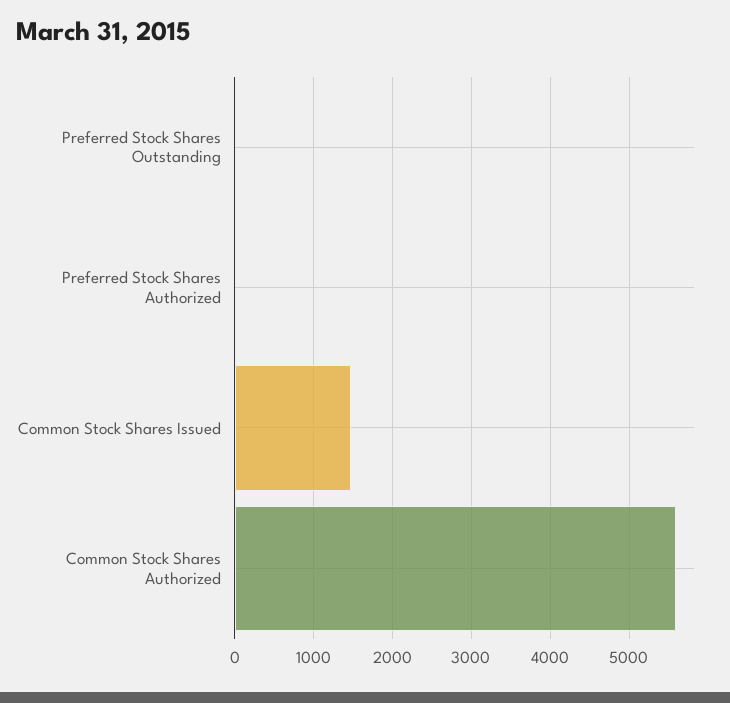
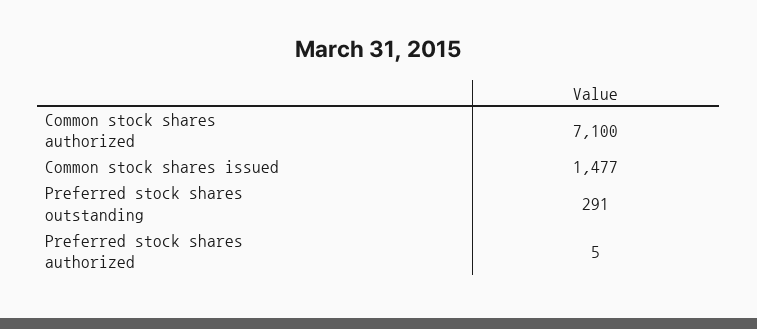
Preferred Stock Shares Outstanding: 0 -> 291
Common Stock Shares Authorized: 5600 -> 7100

